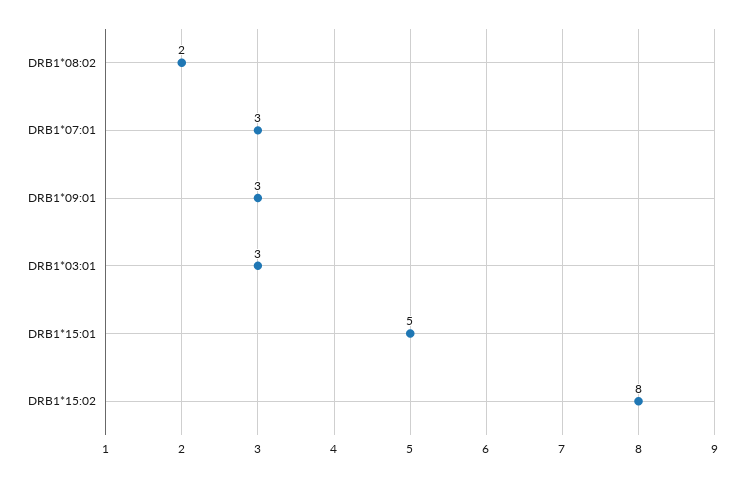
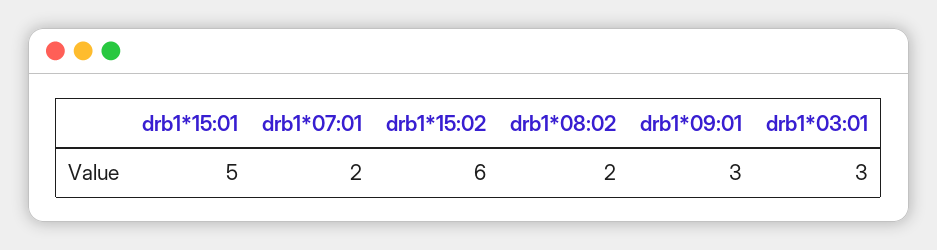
DRB1*07:01: 3 -> 2
DRB1*15:02: 8 -> 6

